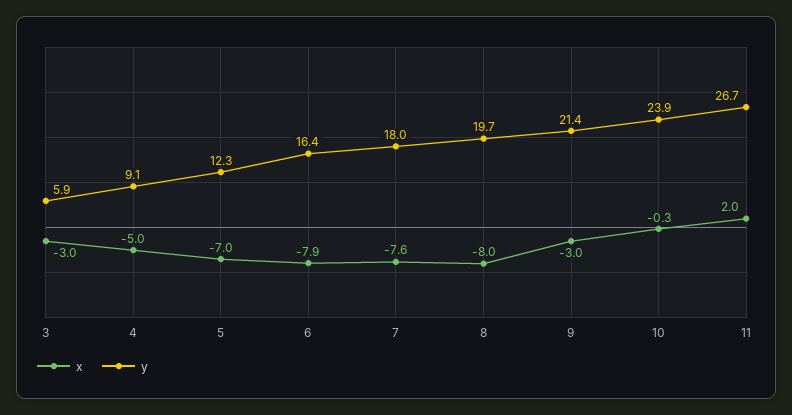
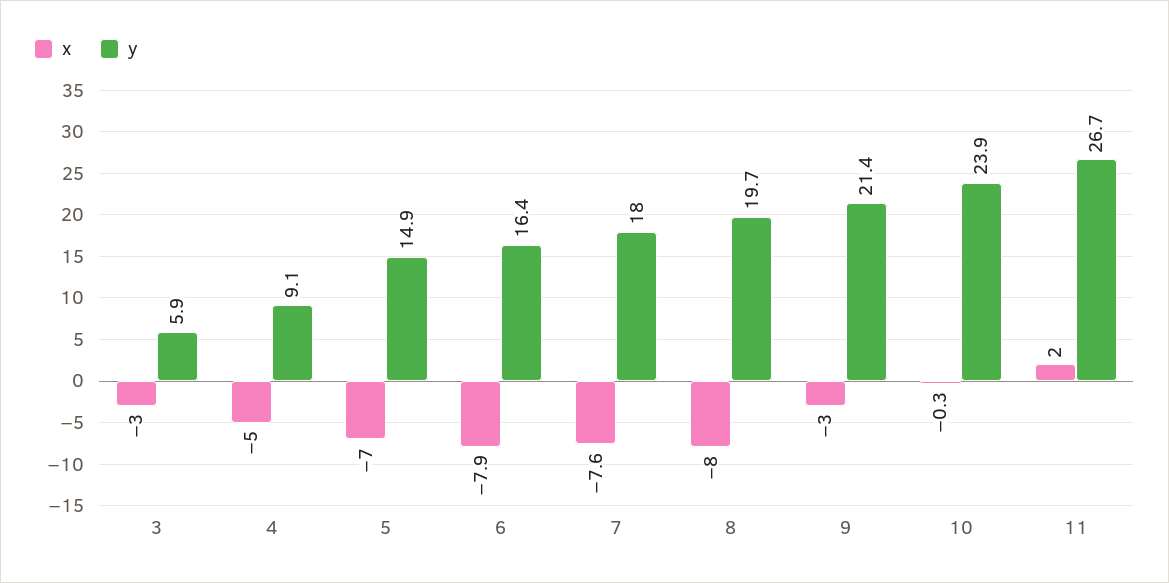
y, 5: 12.3 -> 14.9

